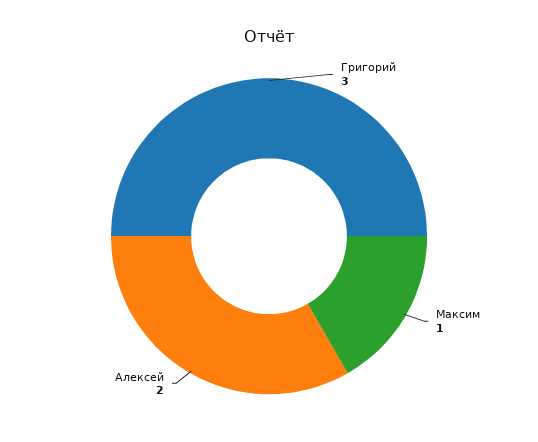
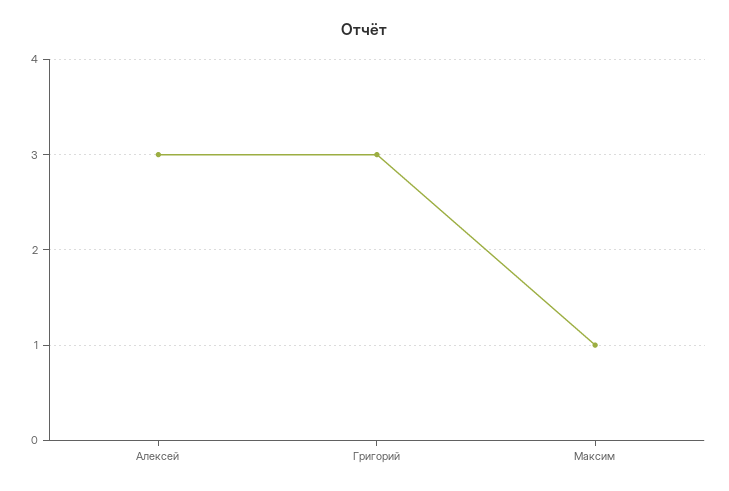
Алексей: 2 -> 3

